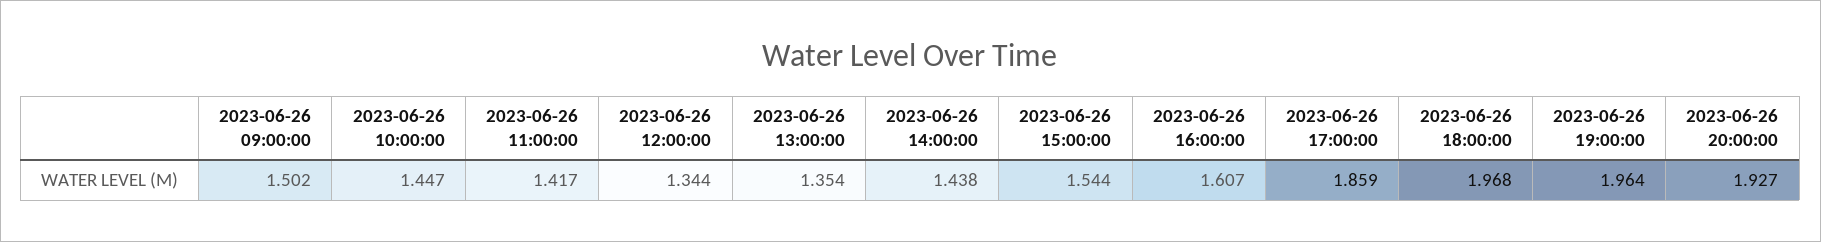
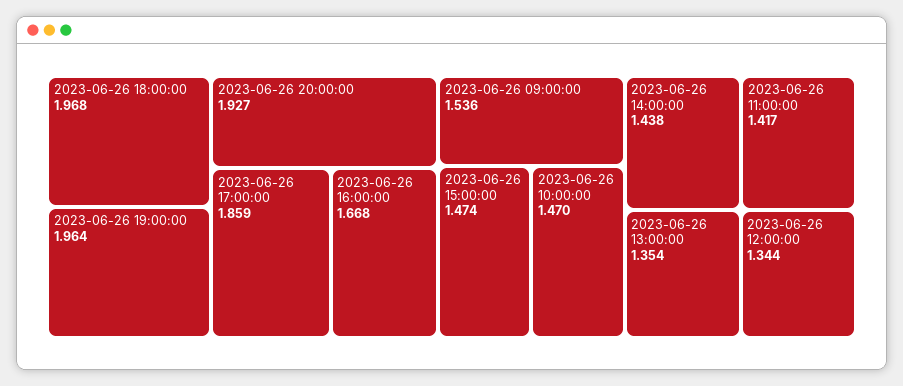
2023-06-26 09:00:00: 1.502 -> 1.536
2023-06-26 10:00:00: 1.447 -> 1.47
2023-06-26 15:00:00: 1.544 -> 1.474
2023-06-26 16:00:00: 1.607 -> 1.668

